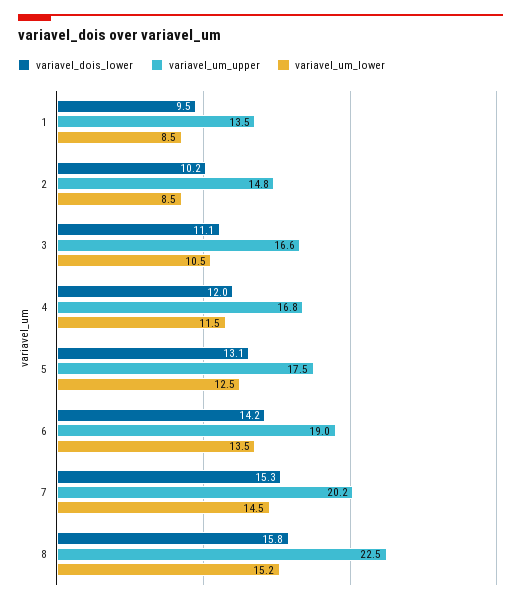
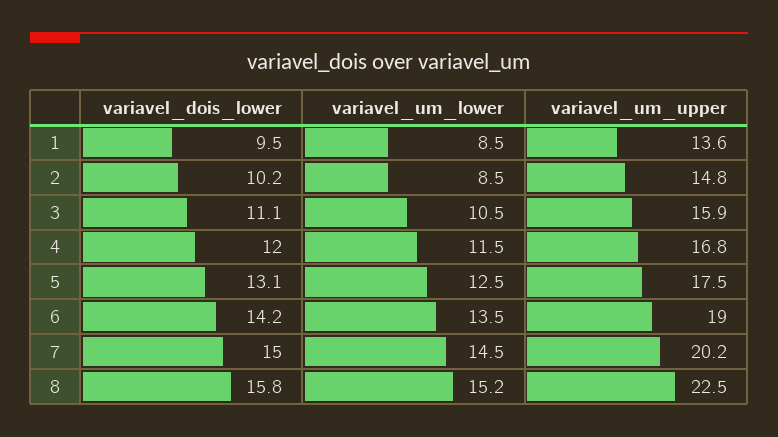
variavel_um_upper, 1: 13.5 -> 13.6
variavel_um_upper, 3: 16.6 -> 15.9
variavel_dois_lower, 7: 15.3 -> 15

